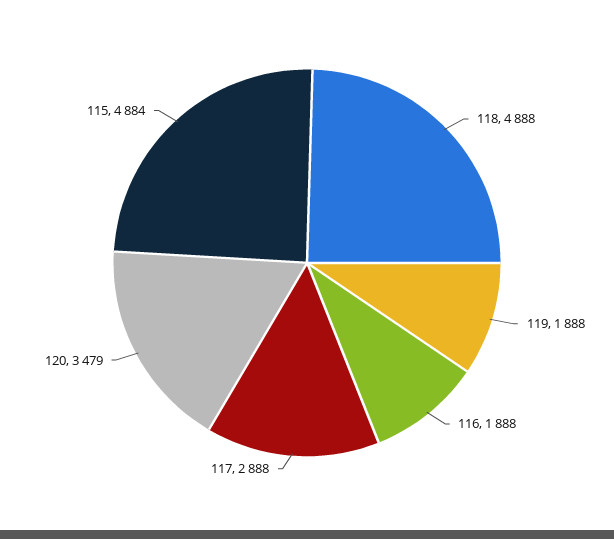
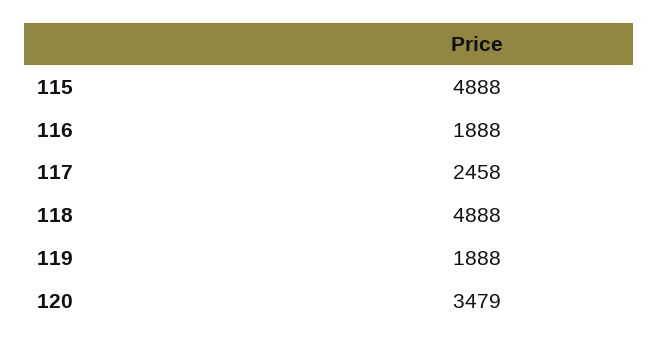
117: 2888 -> 2458
115: 4884 -> 4888

